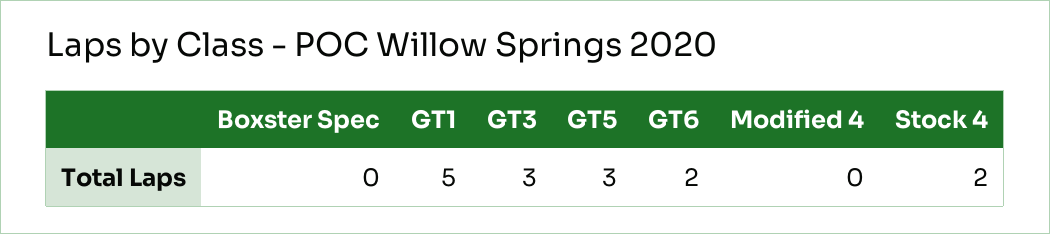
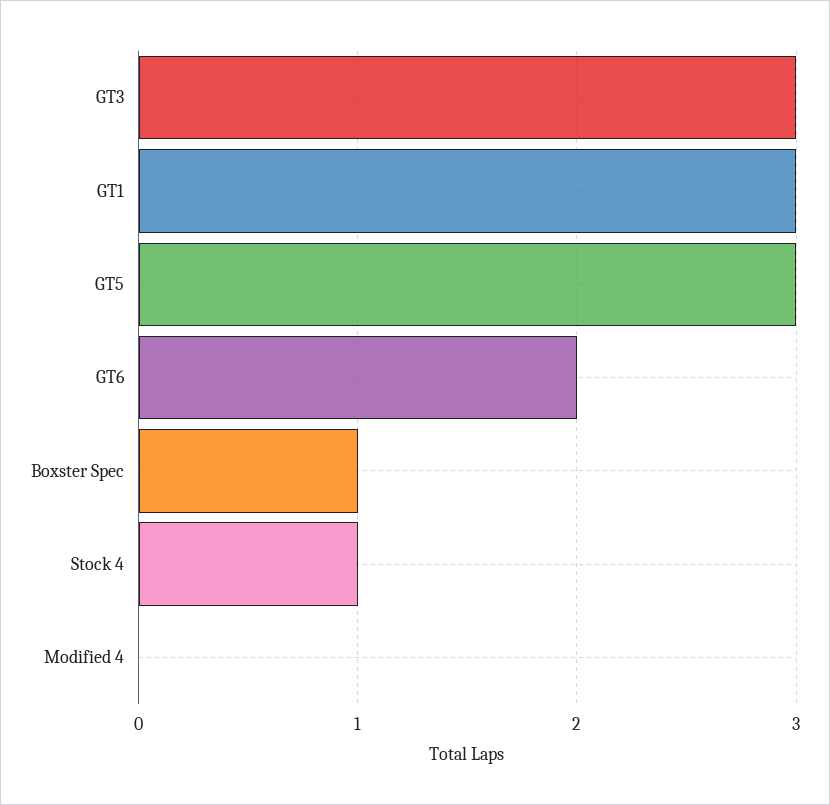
Boxster Spec: 0 -> 1
GT1: 5 -> 3
Stock 4: 2 -> 1

